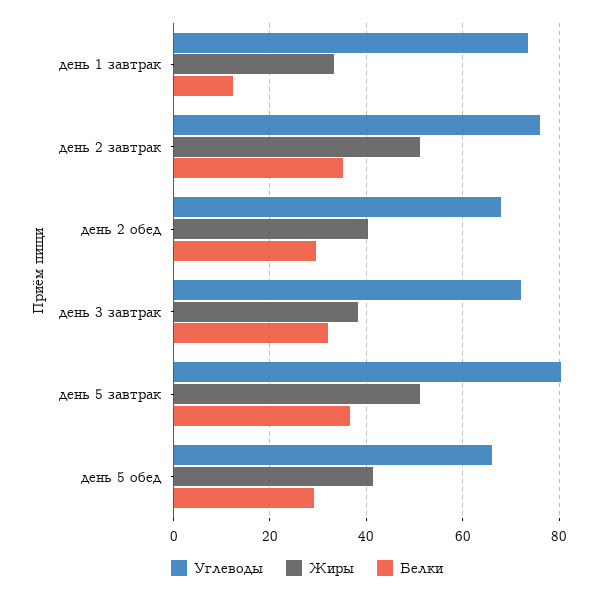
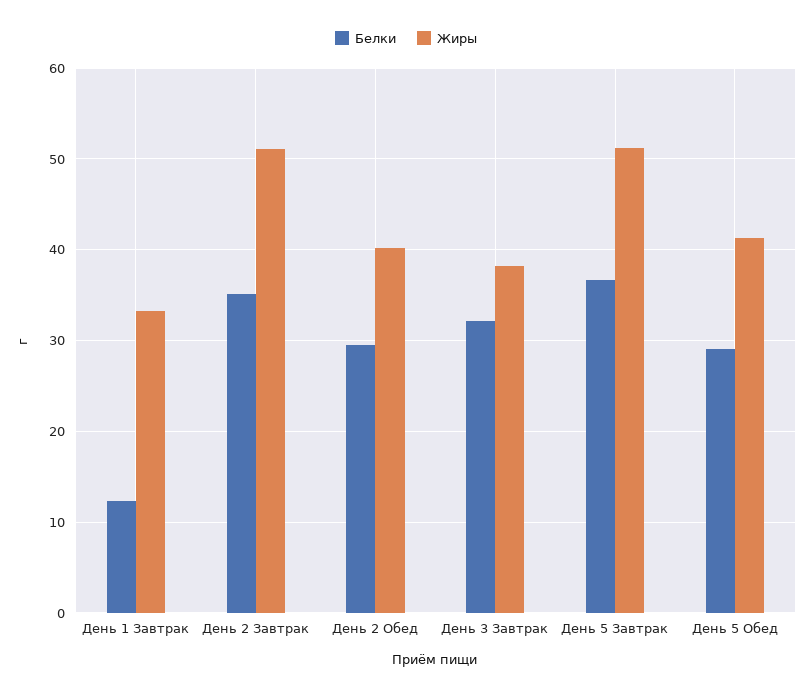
Углеводы, день 1 завтрак: 74 -> none
Углеводы, день 2 завтрак: 76 -> none
Углеводы, день 2 обед: 68 -> none
Углеводы, день 3 завтрак: 72 -> none
Углеводы, день 5 завтрак: 80 -> none
Углеводы, день 5 обед: 66 -> none

